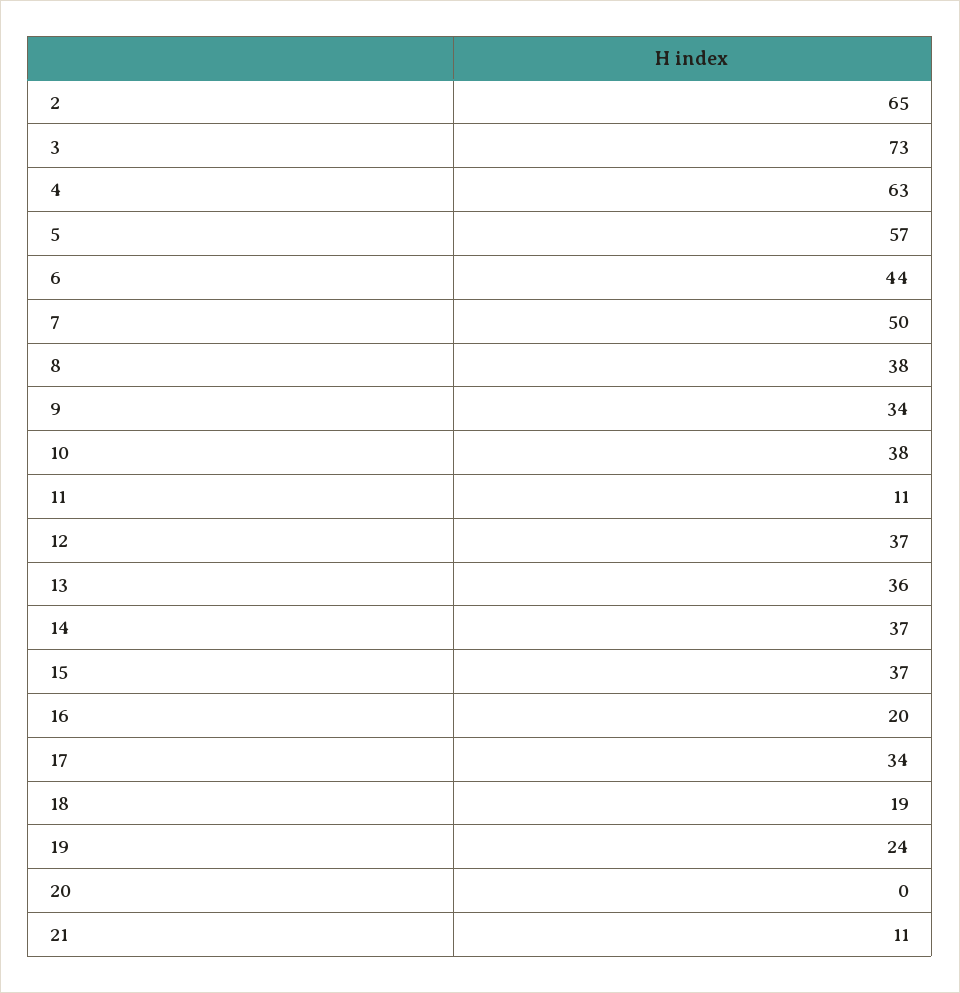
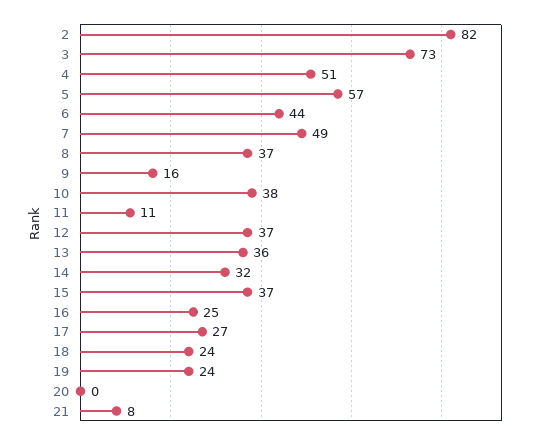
2: 65 -> 82
4: 63 -> 51
7: 50 -> 49
8: 38 -> 37
9: 34 -> 16
14: 37 -> 32
16: 20 -> 25
17: 34 -> 27
18: 19 -> 24
21: 11 -> 8

